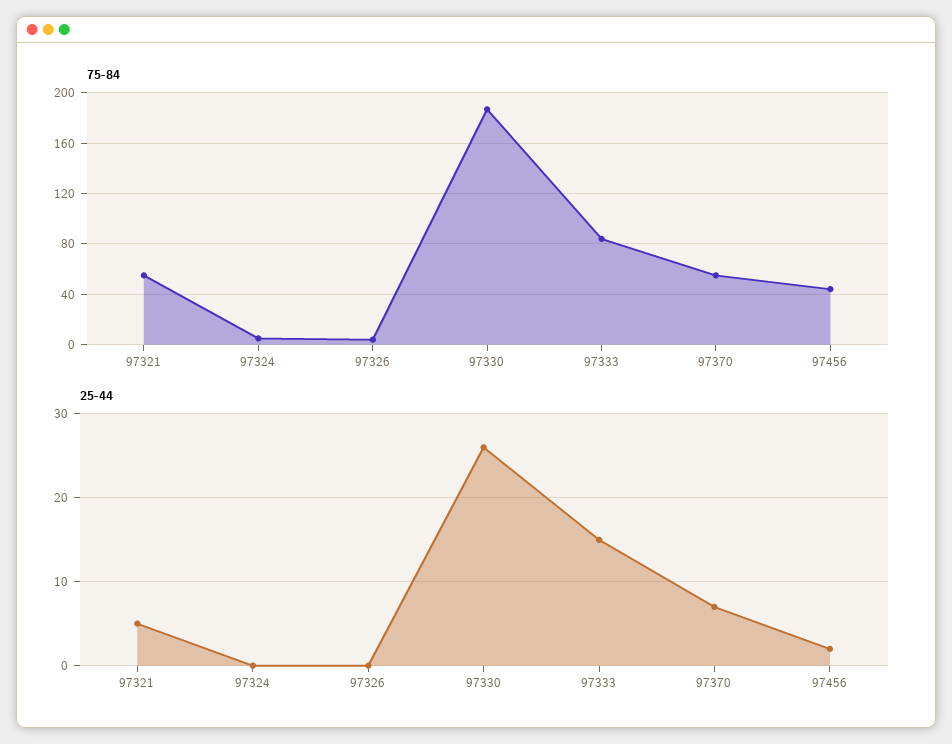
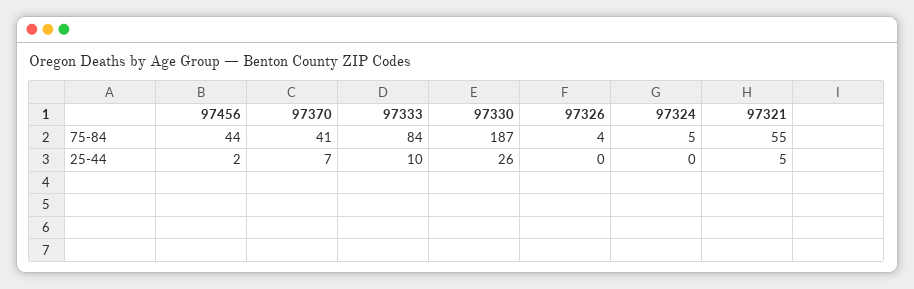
75-84, 97370: 55 -> 41
25-44, 97333: 15 -> 10

